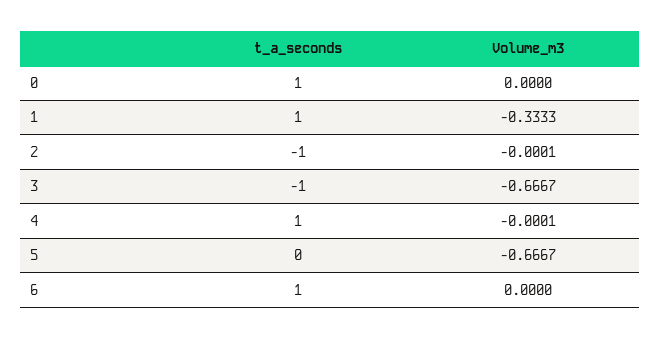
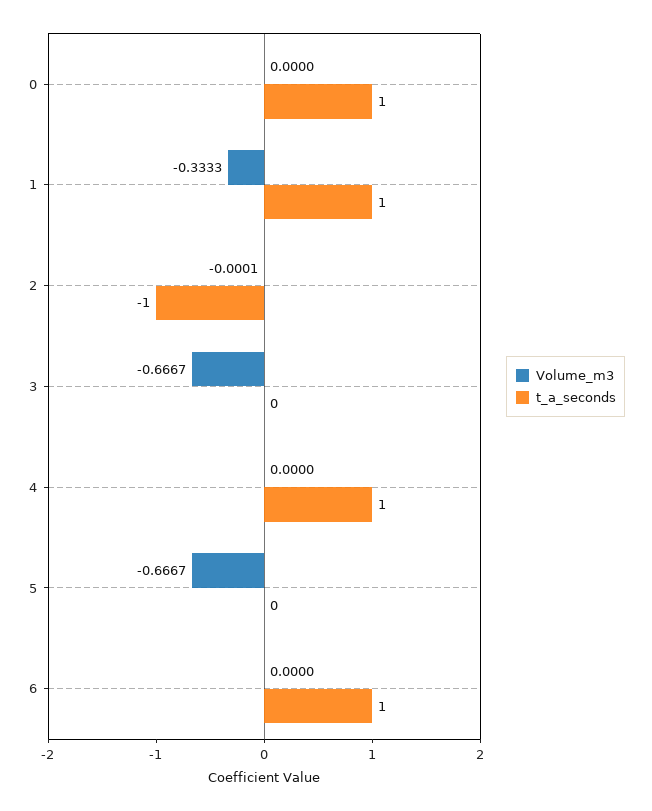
t_a_seconds, 3: -1 -> 0
Volume_m3, 4: -0.0001 -> 0

